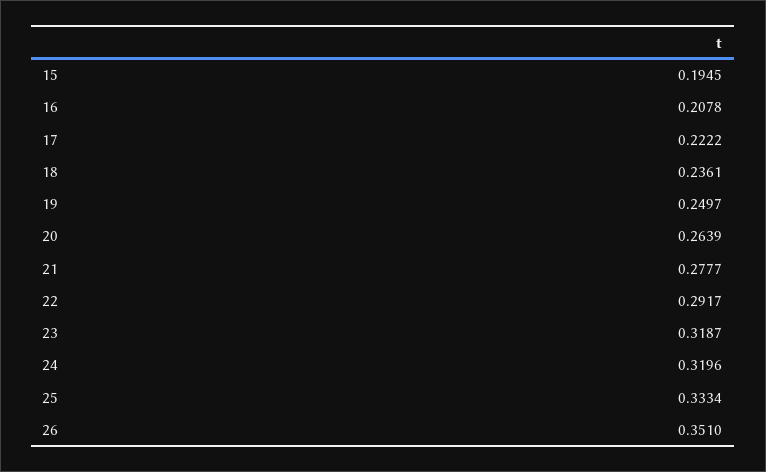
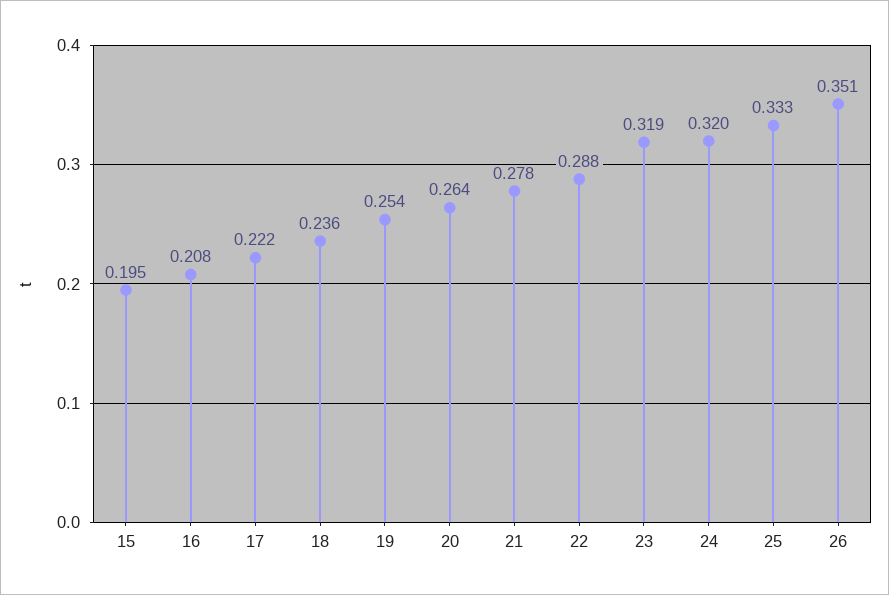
19: 0.2497 -> 0.254
22: 0.2917 -> 0.288

